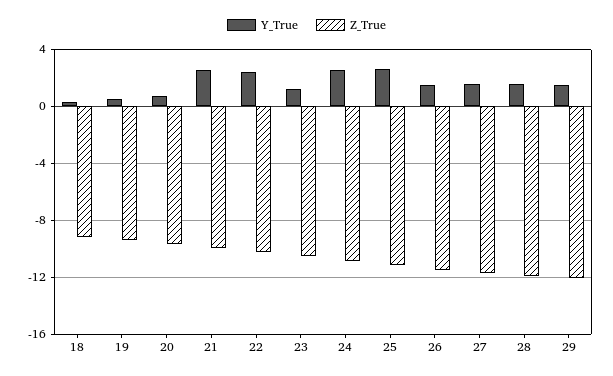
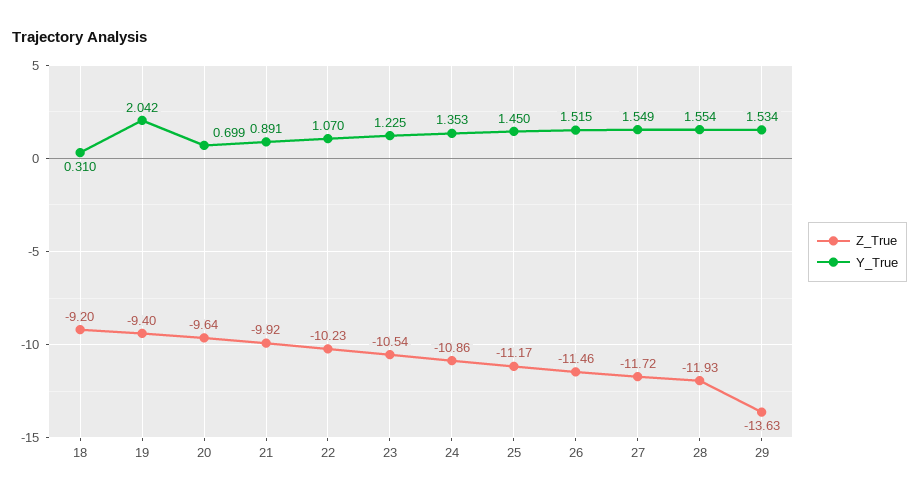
Y_True, 19: 0.5 -> 2.042
Y_True, 21: 2.5 -> 0.891
Y_True, 22: 2.5 -> 1.07
Y_True, 24: 2.5 -> 1.353
Y_True, 25: 2.5 -> 1.45
Z_True, 29: -12 -> -13.63

